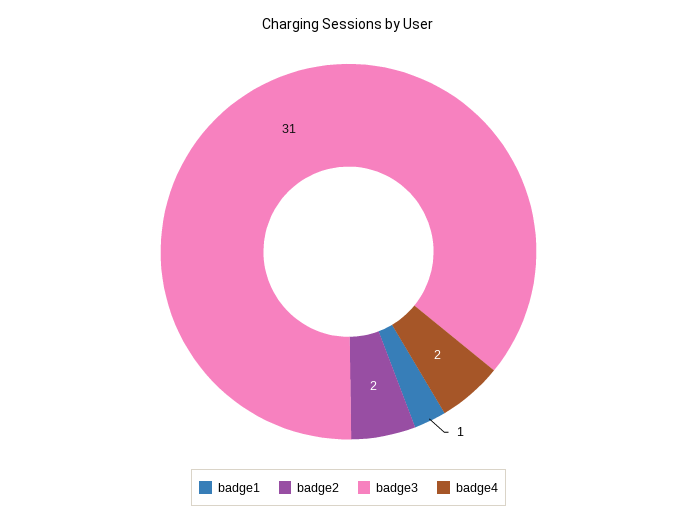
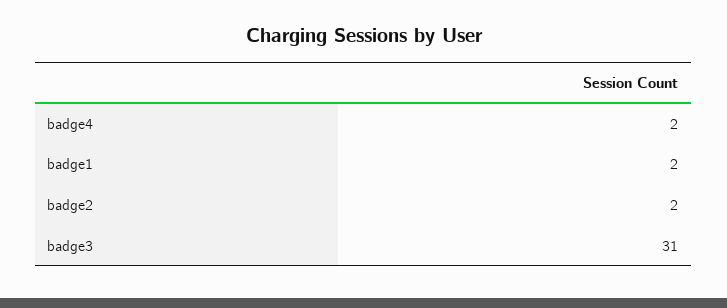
badge1: 1 -> 2

